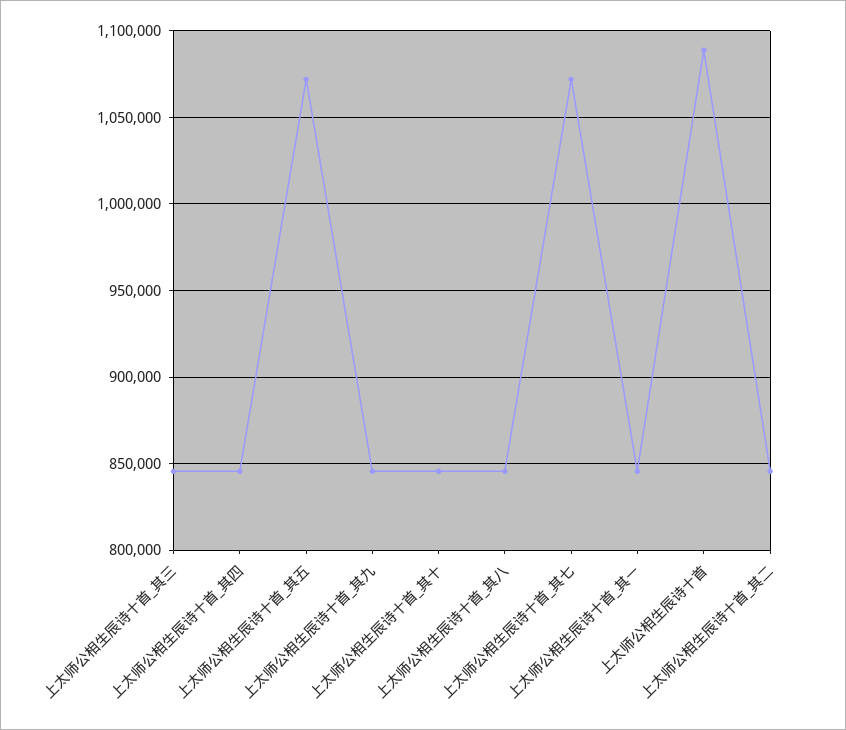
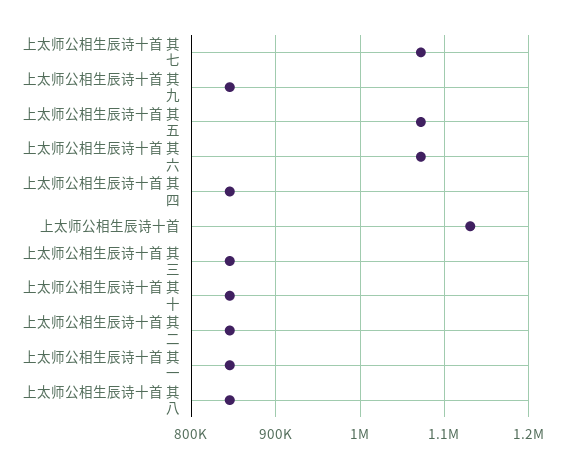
上太师公相生辰诗十首: 1090000 -> 1130000
上太师公相生辰诗十首 其六: none -> 1070000

